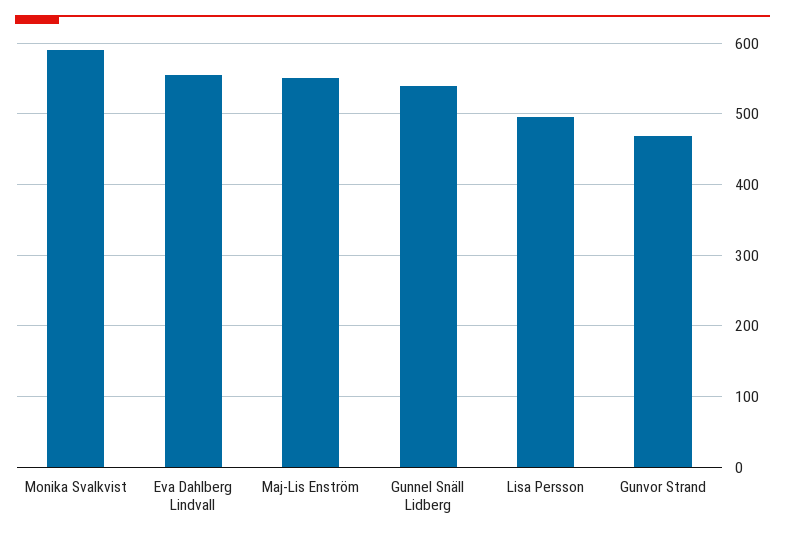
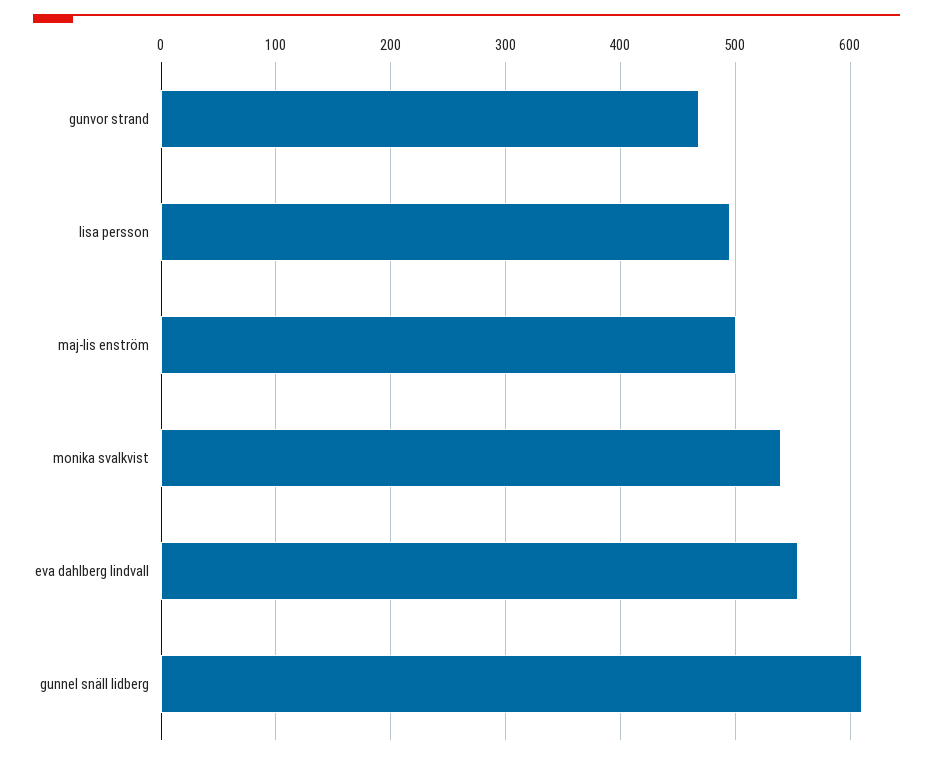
Monika Svalkvist: 590 -> 540
Maj-Lis Enström: 550 -> 500
Gunnel Snäll Lidberg: 540 -> 610

